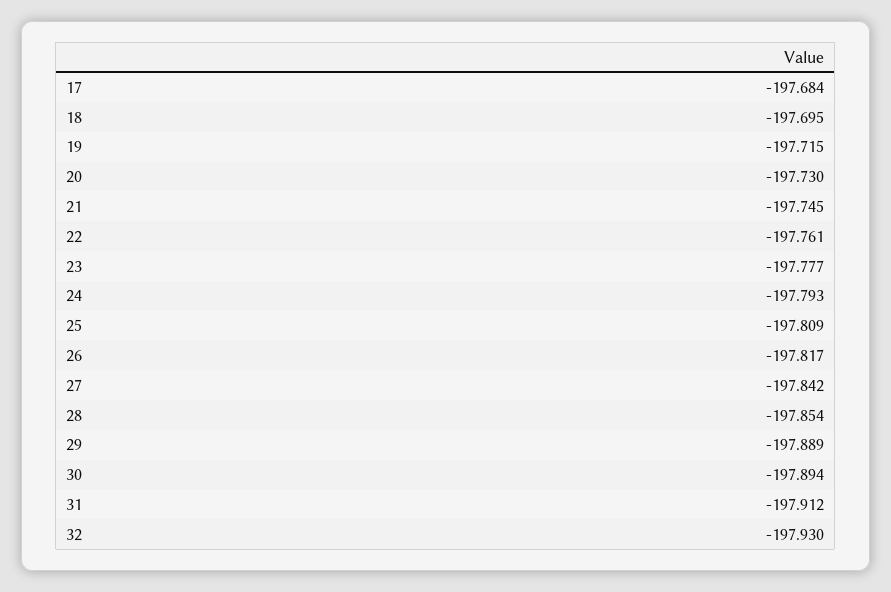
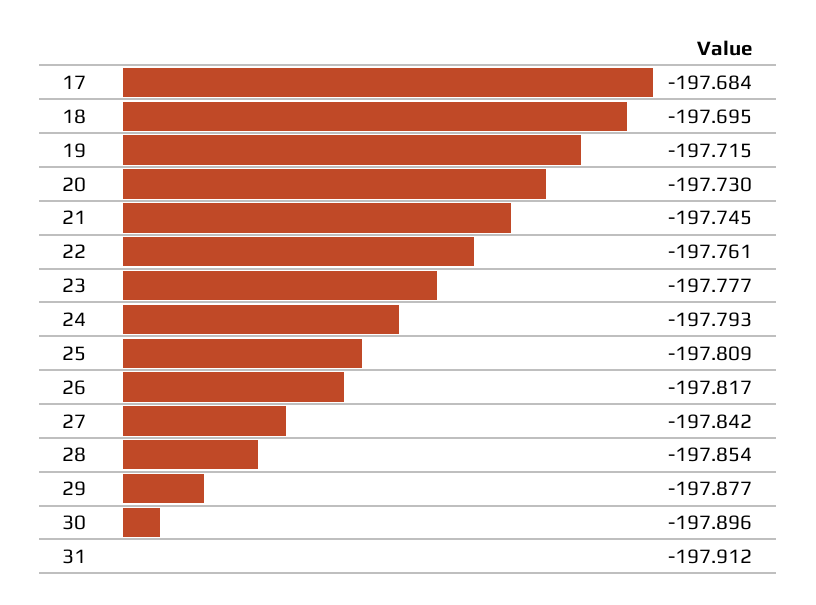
29: -197.889 -> -197.877
30: -197.894 -> -197.896
32: -197.93 -> none

